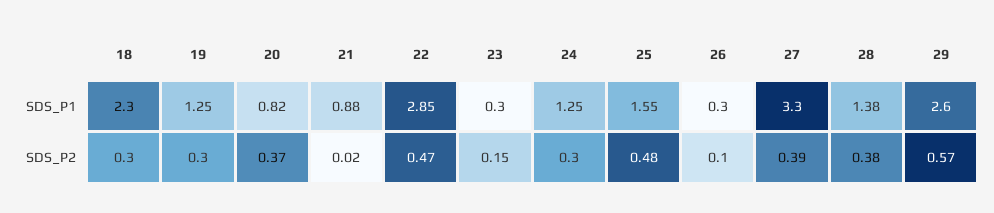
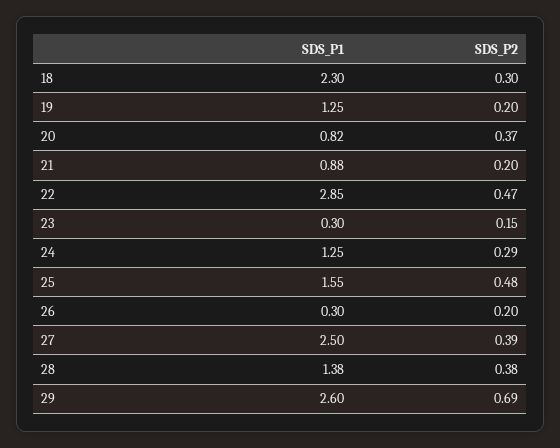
27, SDS_P1: 3.3 -> 2.5
19, SDS_P2: 0.3 -> 0.2
21, SDS_P2: 0.02 -> 0.2
24, SDS_P2: 0.3 -> 0.29
26, SDS_P2: 0.1 -> 0.2
29, SDS_P2: 0.57 -> 0.69

